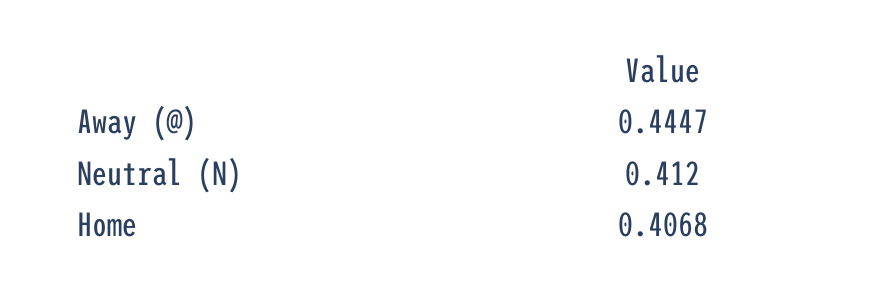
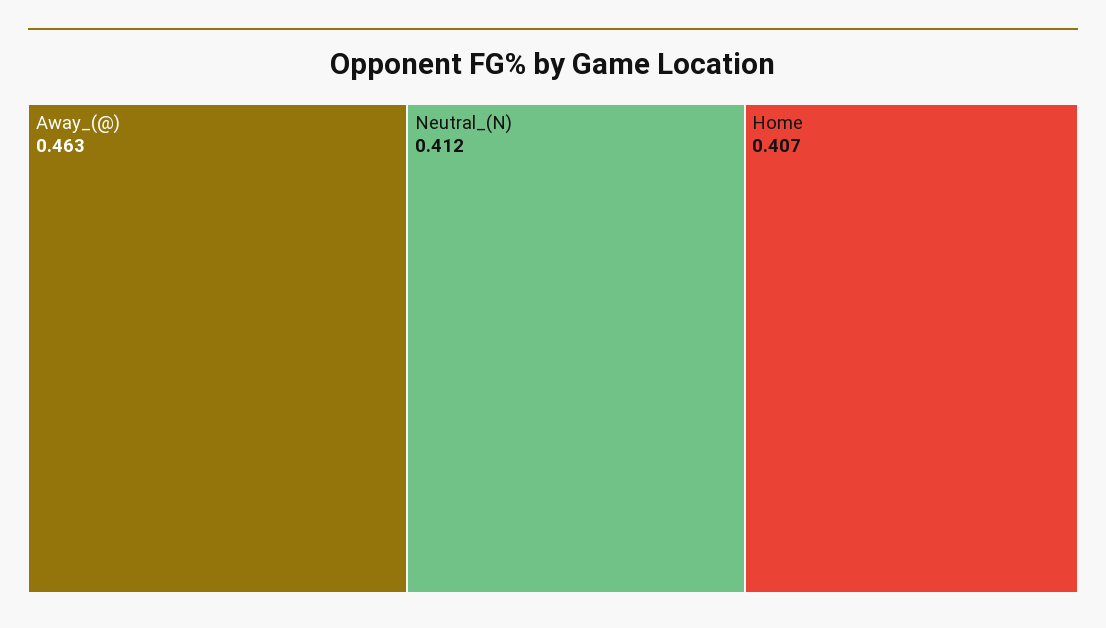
Away (@): 0.4447 -> 0.463

